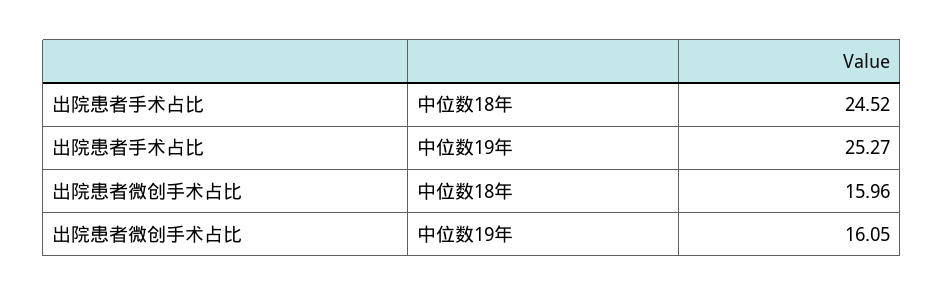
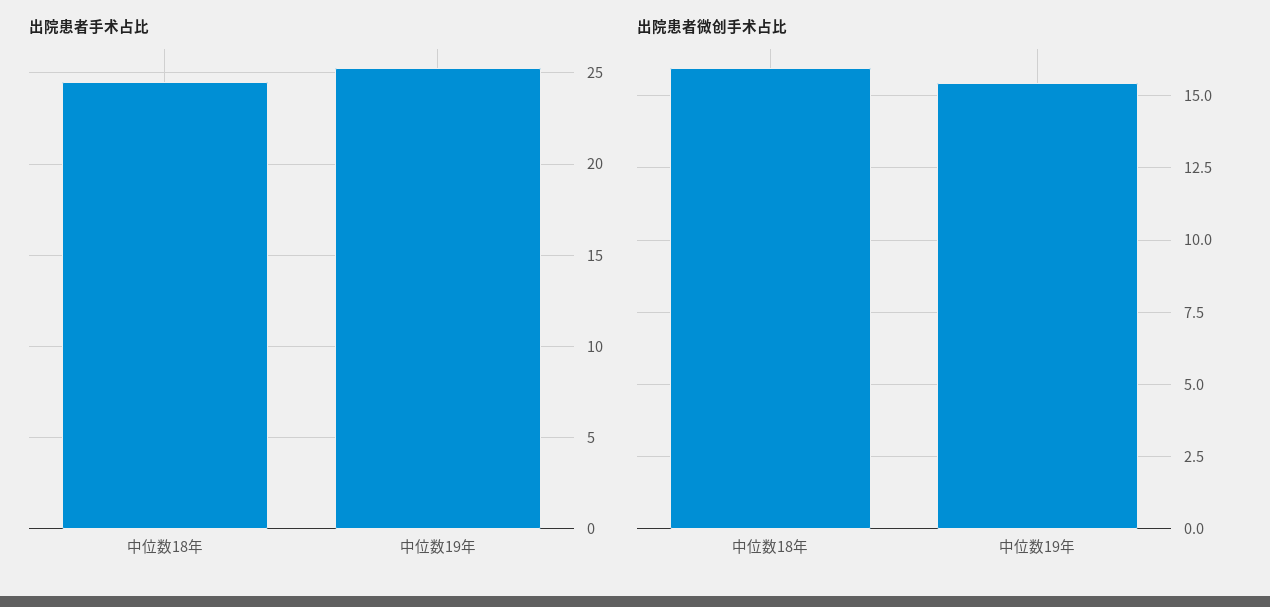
出院患者微创手术占比, 中位数19年: 16.05 -> 15.5

